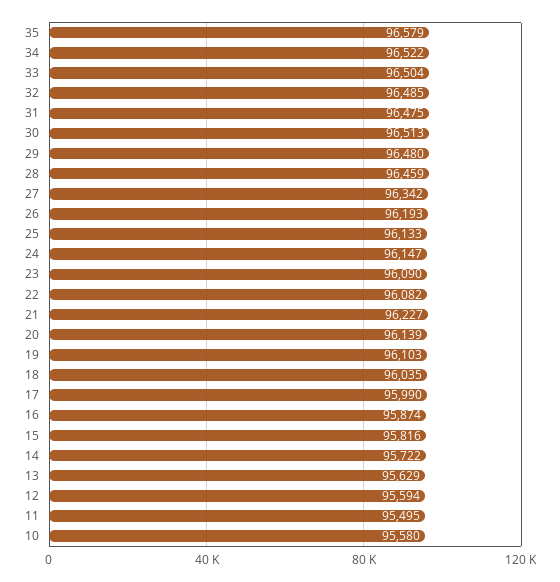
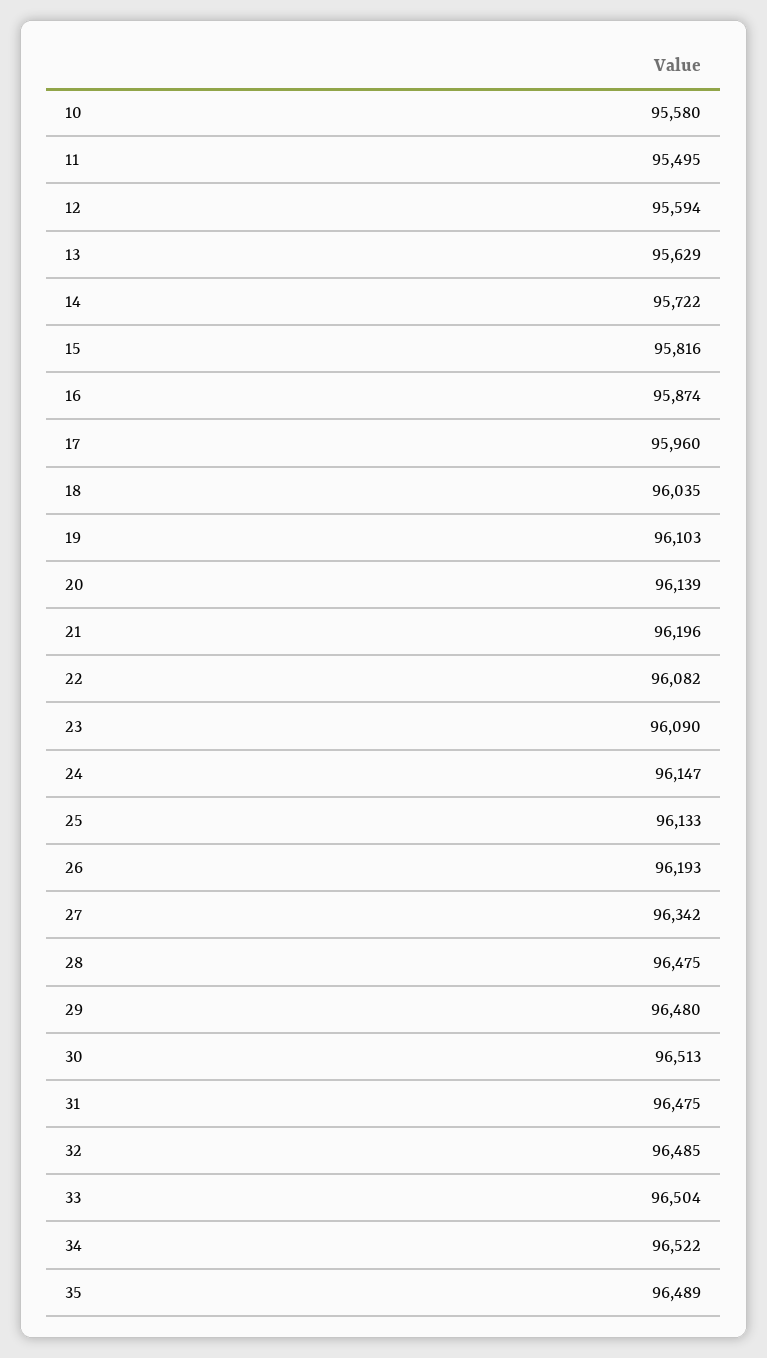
35: 96579 -> 96489
28: 96459 -> 96475
21: 96227 -> 96196
17: 95990 -> 95960

